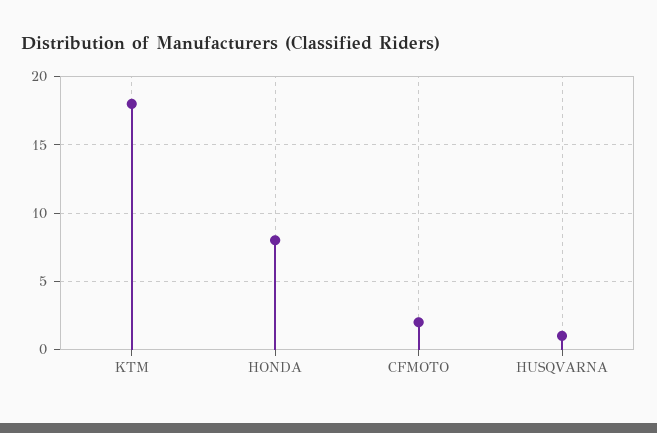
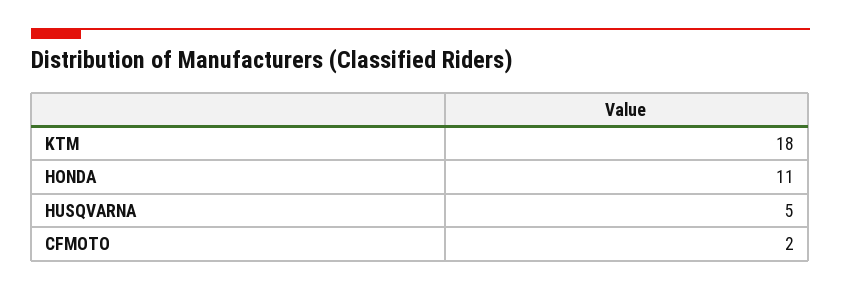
HONDA: 8 -> 11
HUSQVARNA: 1 -> 5

